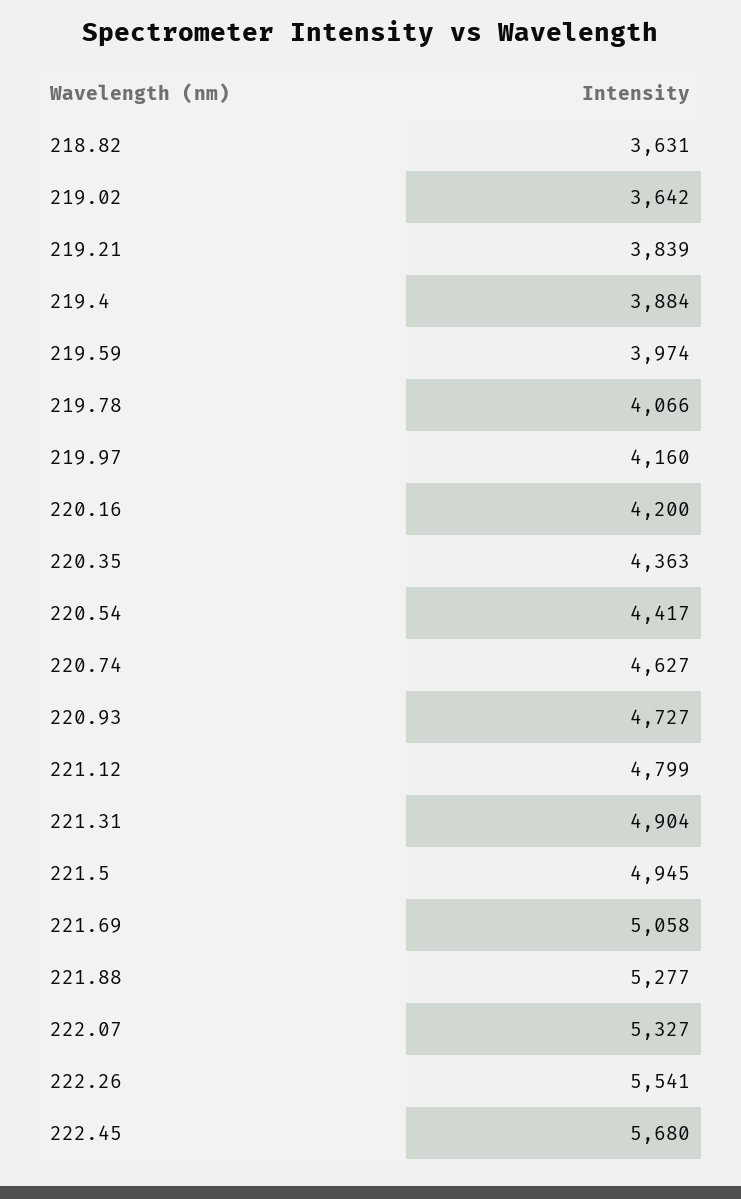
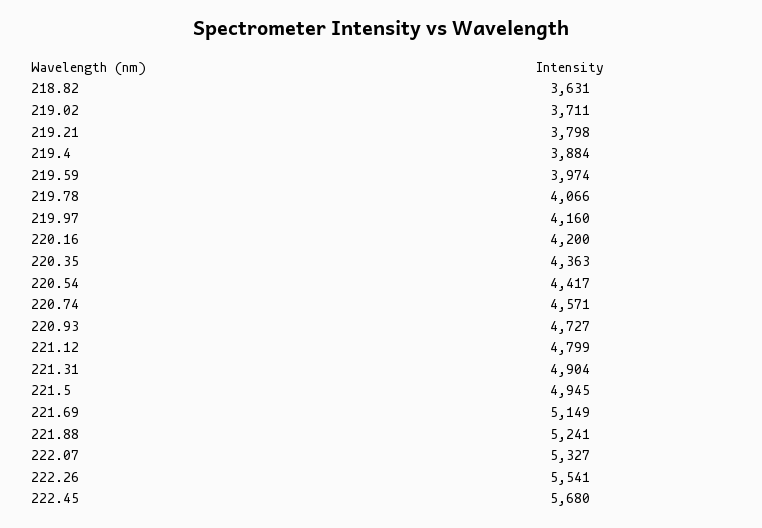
219.02: 3642 -> 3711
219.21: 3839 -> 3798
220.74: 4627 -> 4571
221.69: 5058 -> 5149
221.88: 5277 -> 5241

